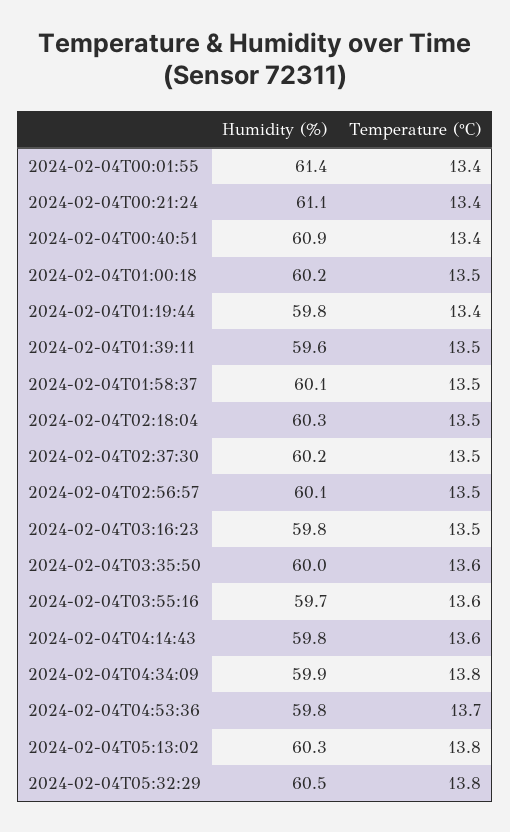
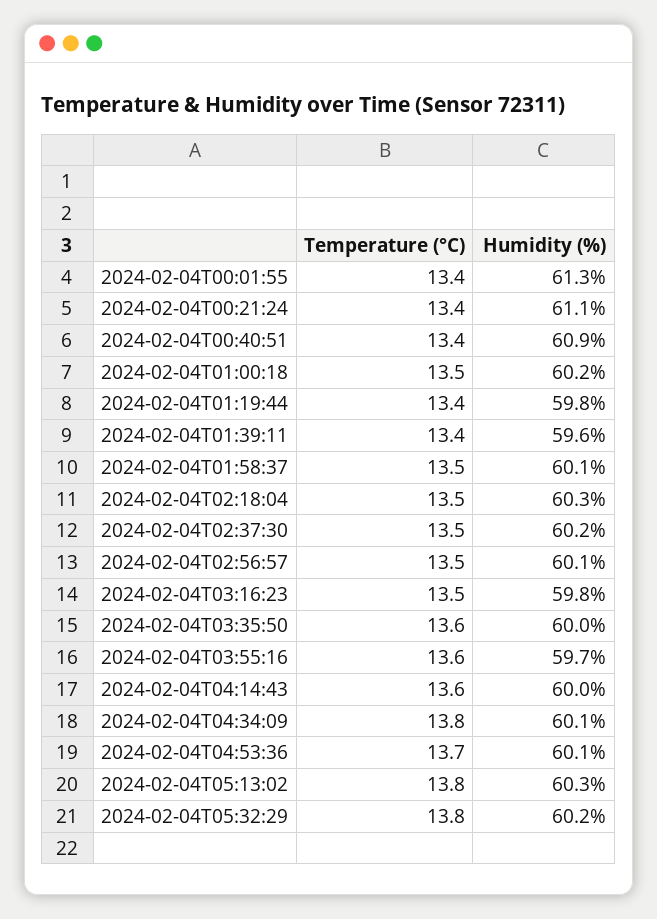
Humidity (%), 2024-02-04T00:01:55: 61.4 -> 61.3
Temperature (°C), 2024-02-04T01:39:11: 13.5 -> 13.4
Humidity (%), 2024-02-04T04:14:43: 59.8 -> 60
Humidity (%), 2024-02-04T04:34:09: 59.9 -> 60.1
Humidity (%), 2024-02-04T04:53:36: 59.8 -> 60.1
Humidity (%), 2024-02-04T05:32:29: 60.5 -> 60.2

